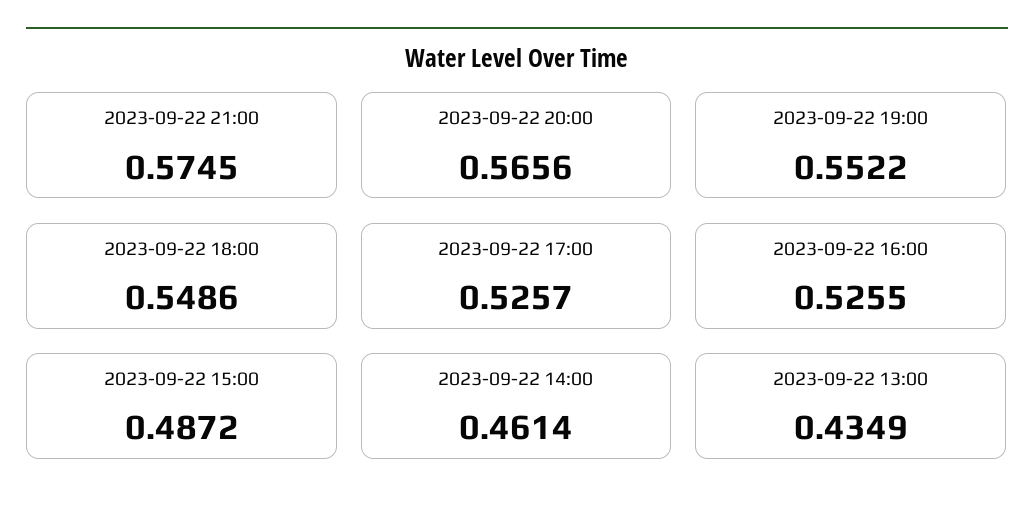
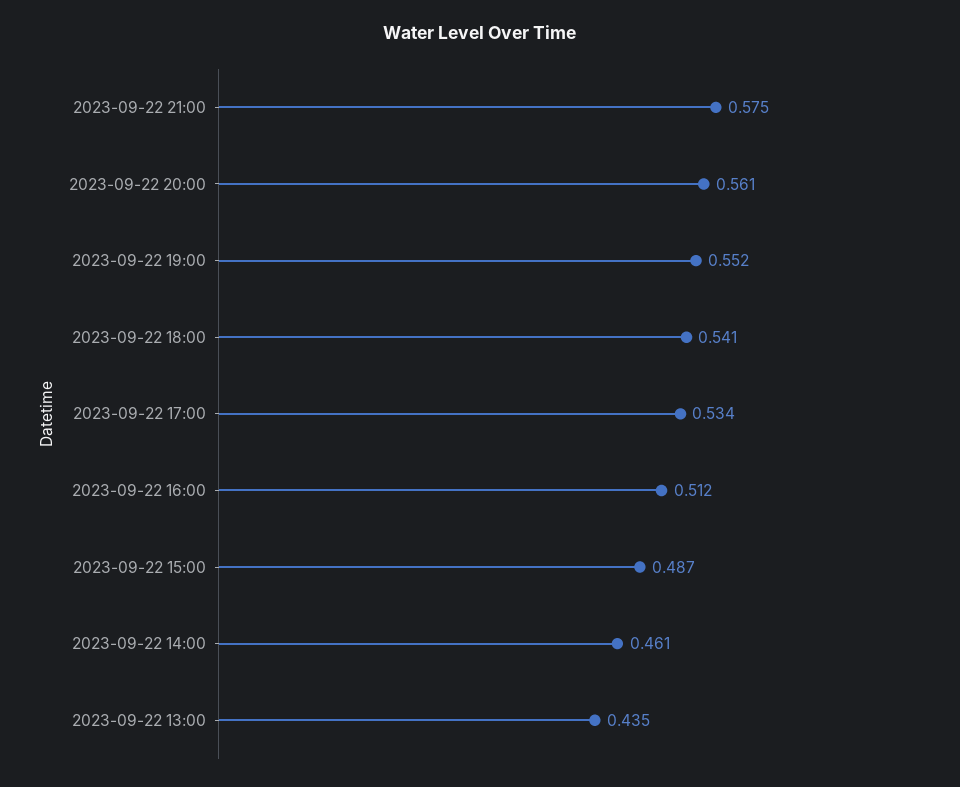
2023-09-22 20:00: 0.5656 -> 0.561
2023-09-22 18:00: 0.5486 -> 0.541
2023-09-22 17:00: 0.5257 -> 0.534
2023-09-22 16:00: 0.5255 -> 0.512

